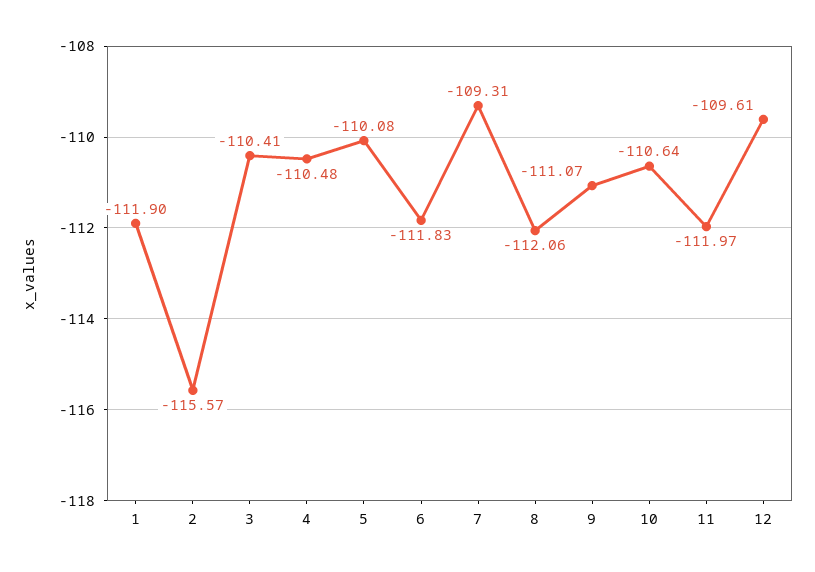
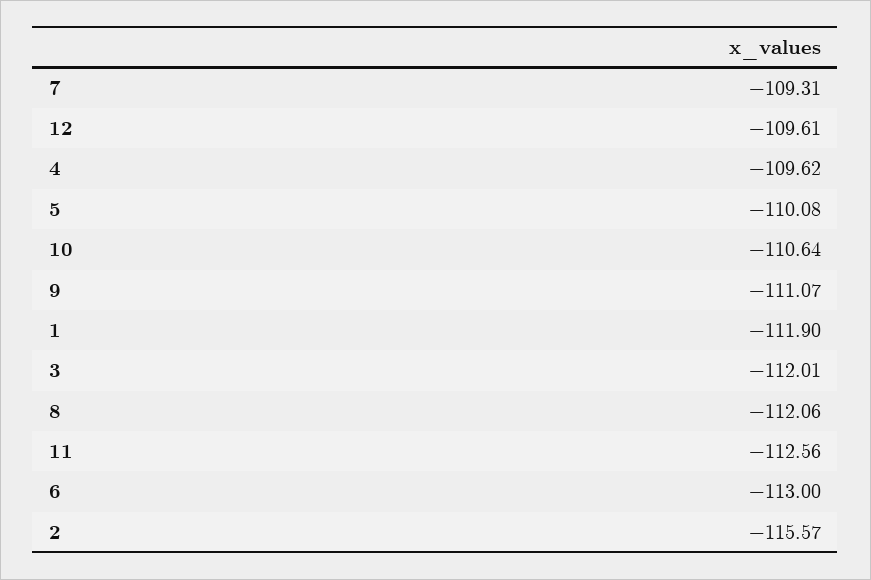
3: -110.41 -> -112.01
4: -110.48 -> -109.62
6: -111.83 -> -113
11: -111.97 -> -112.56

